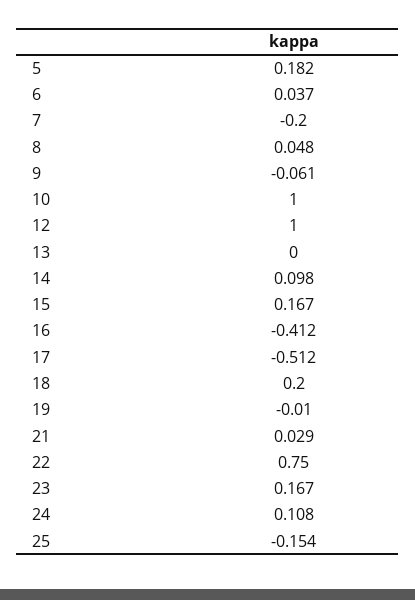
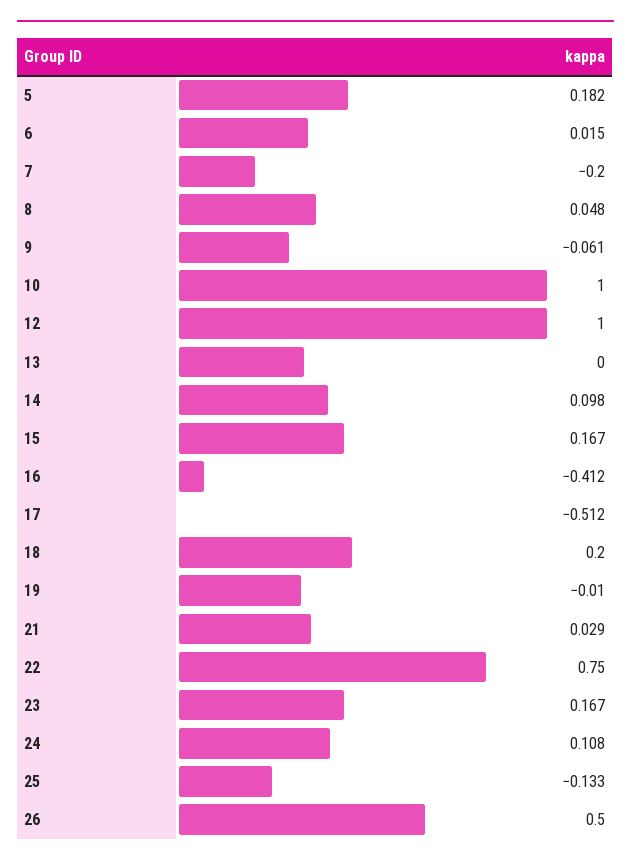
6: 0.037 -> 0.015
25: -0.154 -> -0.133
26: none -> 0.5

